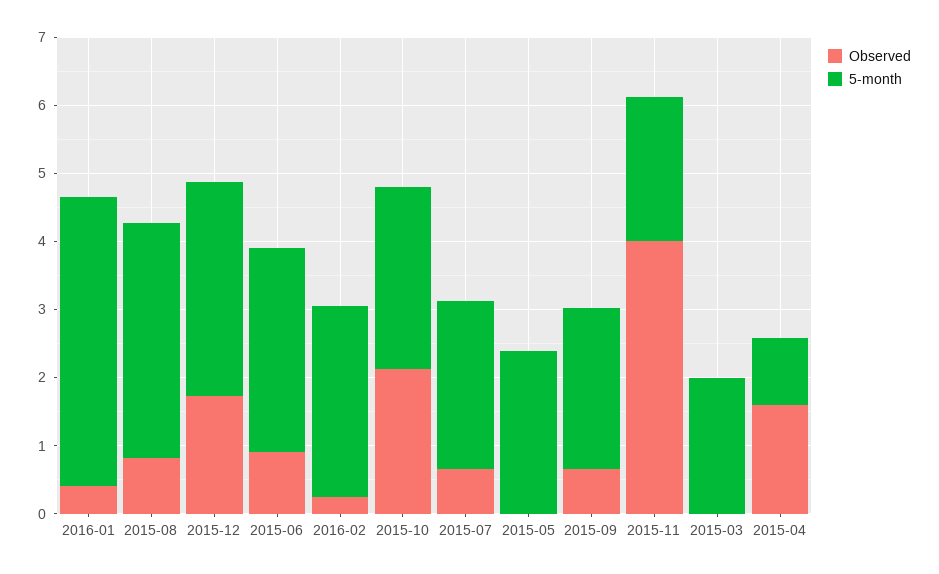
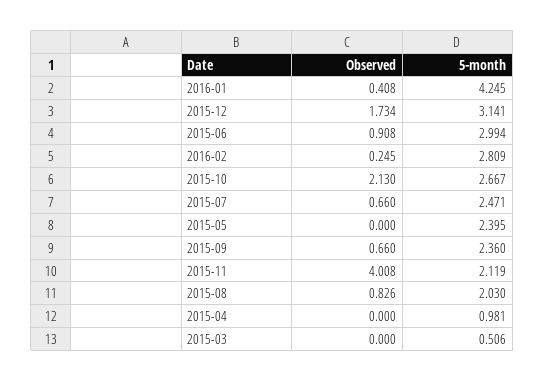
5-month, 2015-08: 3.4 -> 2.03
5-month, 2015-03: 2 -> 0.506
Observed, 2015-04: 1.6 -> 0

